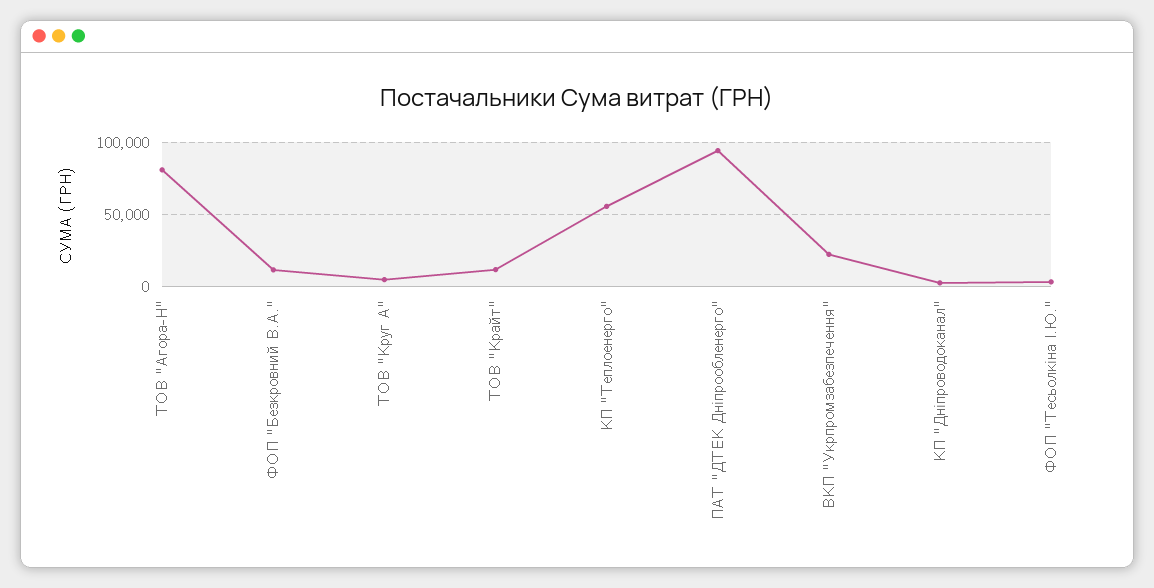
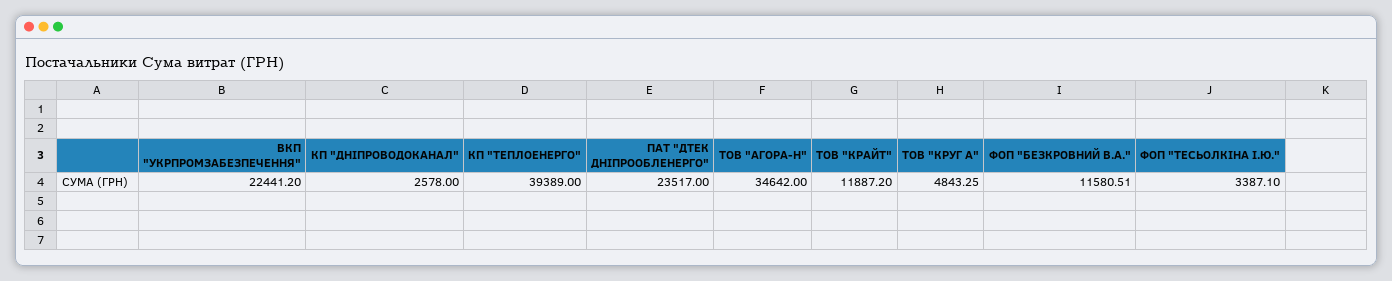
ТОВ "Агора-Н": 80000 -> 34642
КП "Теплоенерго": 55000 -> 39389
ПАТ "ДТЕК Дніпрообленерго": 95000 -> 23517

